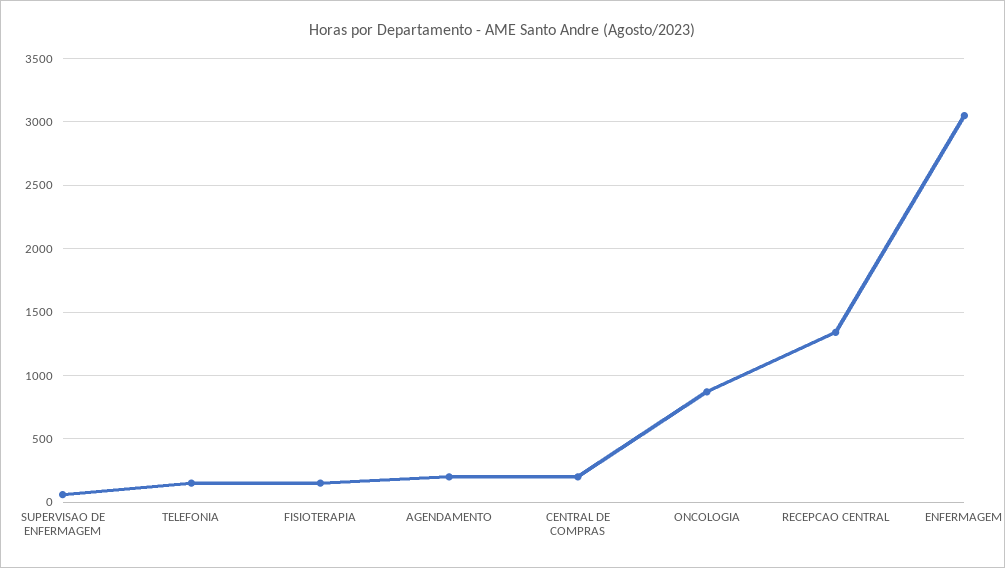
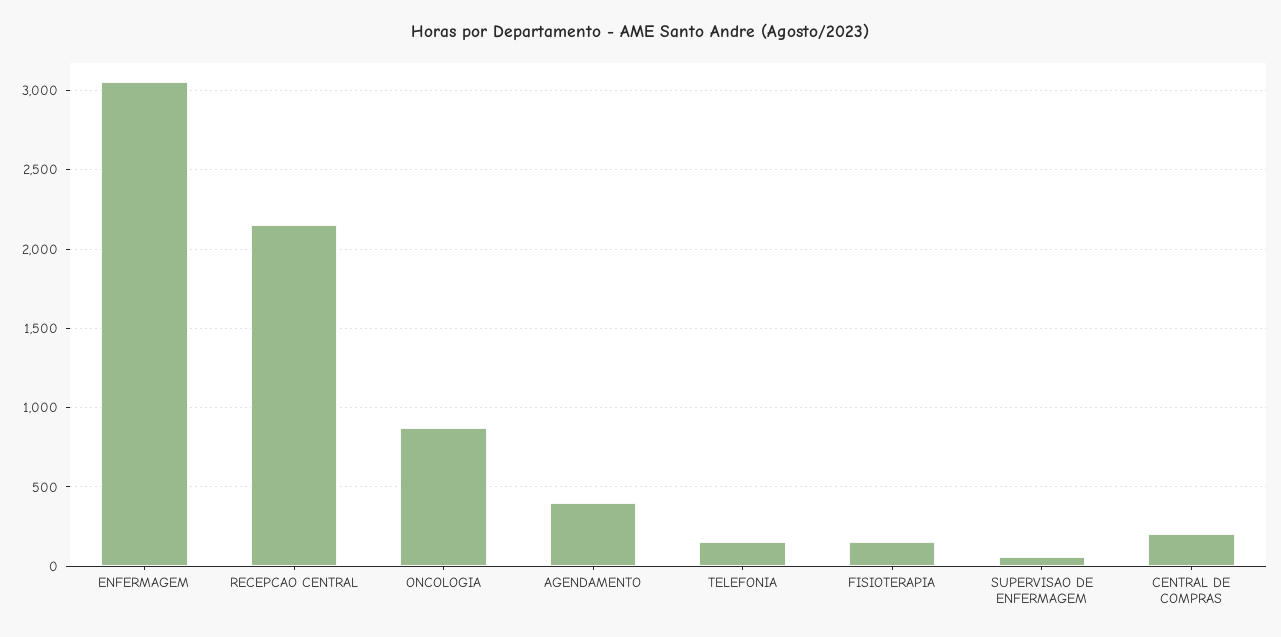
AGENDAMENTO: 200 -> 400
RECEPCAO CENTRAL: 1350 -> 2150

